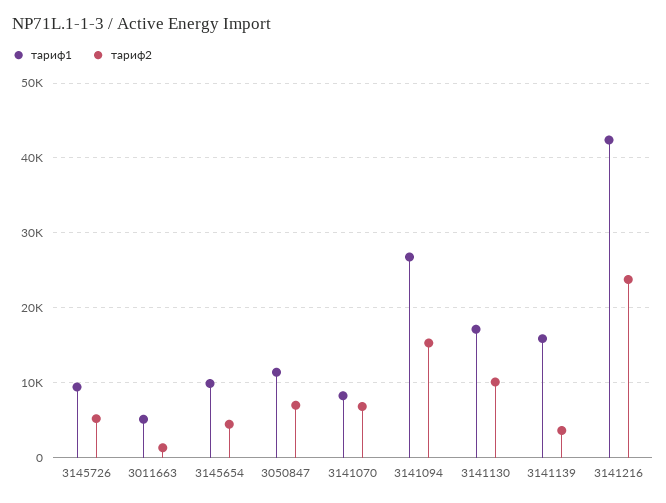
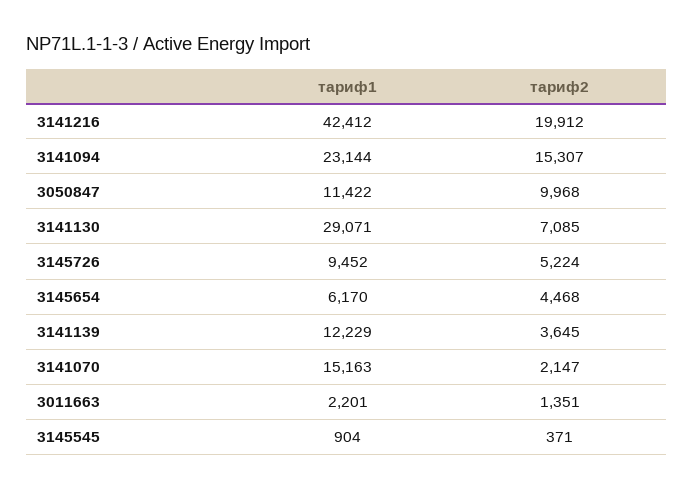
тариф1, 3011663: 5000 -> 2201
тариф1, 3145654: 10000 -> 6170
тариф2, 3050847: 7000 -> 9968
тариф1, 3141070: 8000 -> 15163
тариф2, 3141070: 7000 -> 2147
тариф1, 3141094: 27000 -> 23144
тариф1, 3141130: 17000 -> 29071
тариф2, 3141130: 10000 -> 7085
тариф1, 3141139: 16000 -> 12229
тариф2, 3141216: 24000 -> 19912
тариф1, 3145545: none -> 904
тариф2, 3145545: none -> 371

